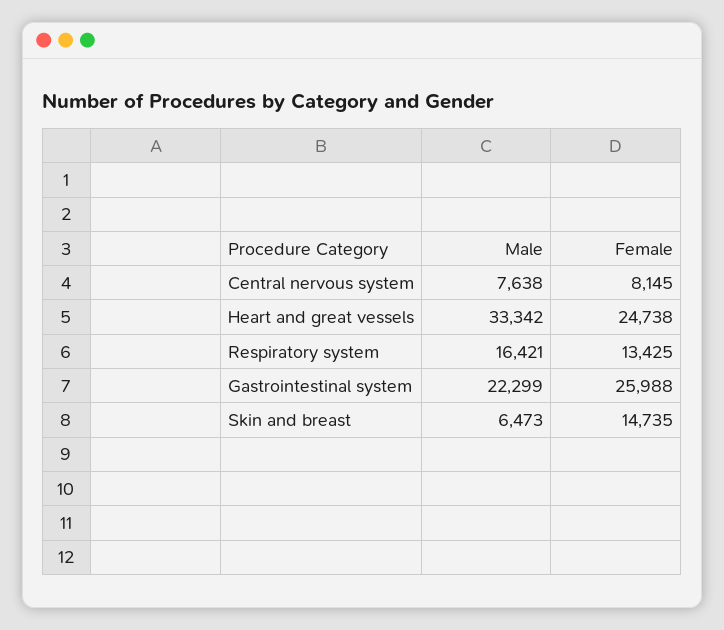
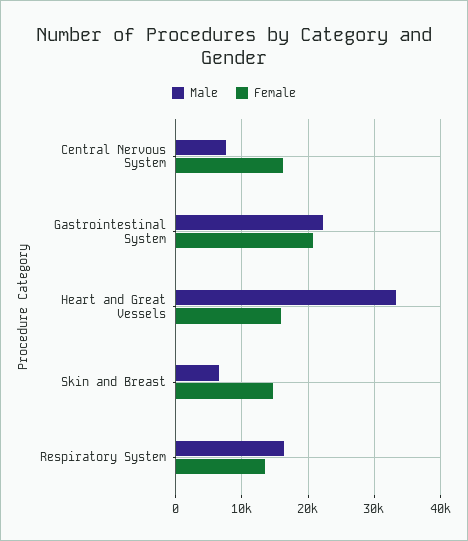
Female, Central nervous system: 8145 -> 16000
Female, Heart and great vessels: 24738 -> 16000
Female, Gastrointestinal system: 25988 -> 21000

